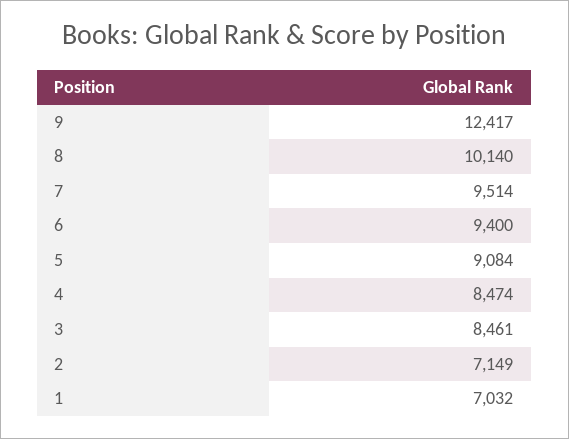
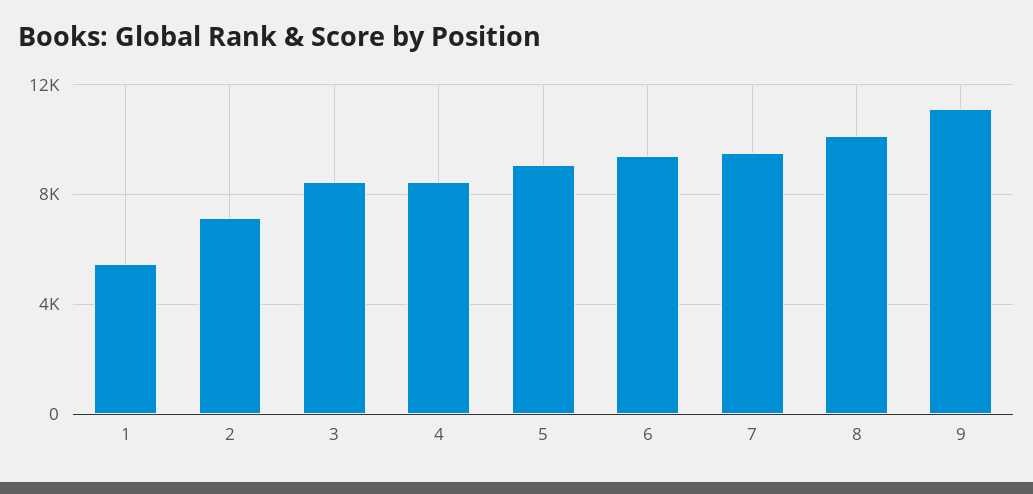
9: 12417 -> 11000
1: 7032 -> 5500

